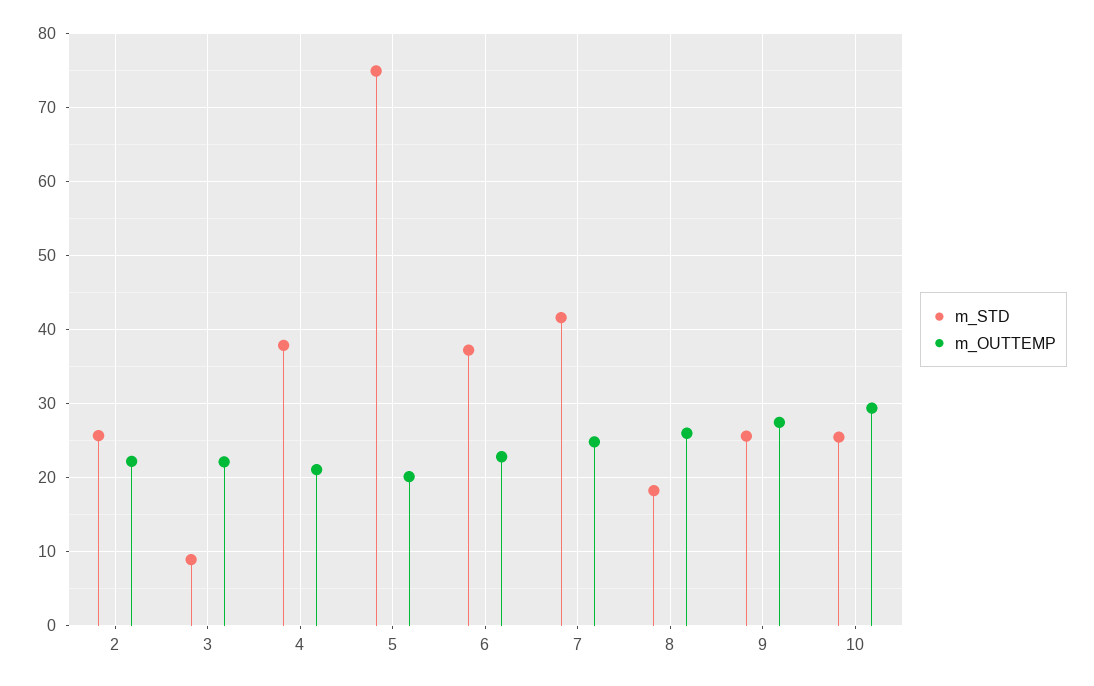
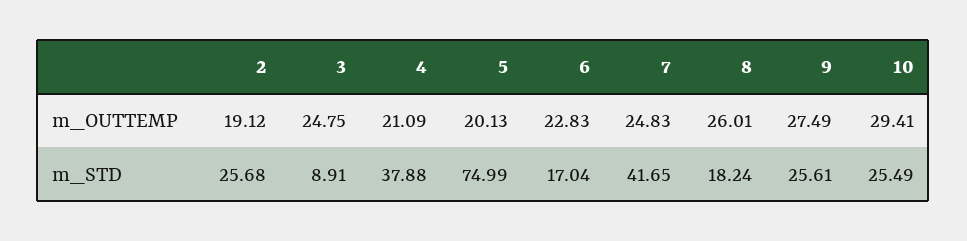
m_OUTTEMP, 2: 22 -> 19.12
m_OUTTEMP, 3: 22 -> 24.75
m_STD, 6: 37 -> 17.04

